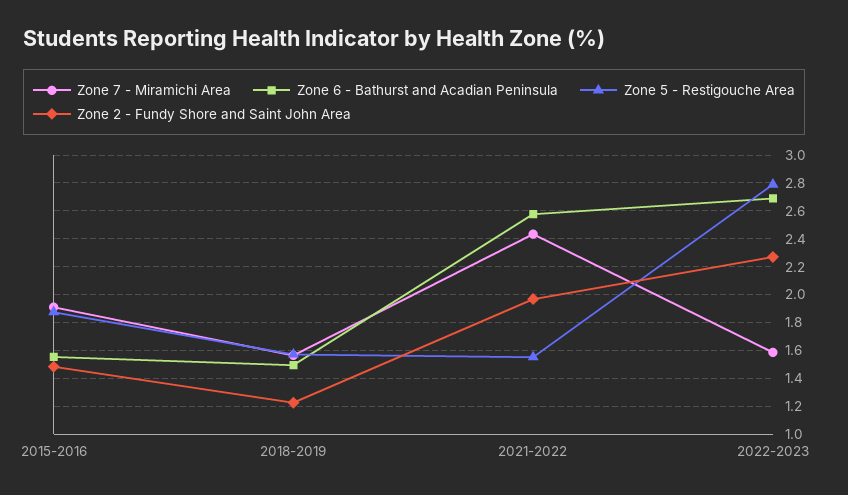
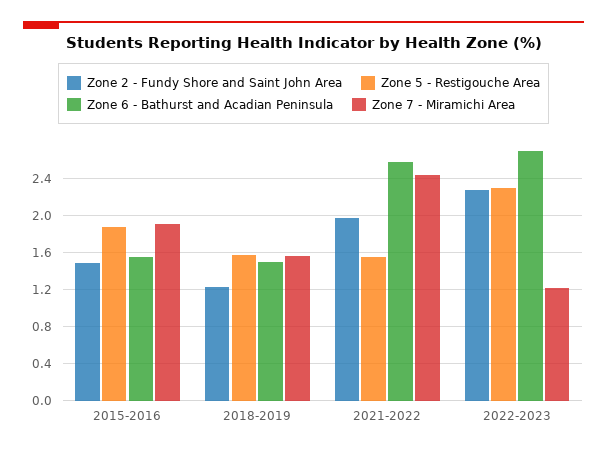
Zone 7 - Miramichi Area, 2022-2023: 1.6 -> 1.2
Zone 5 - Restigouche Area, 2022-2023: 2.8 -> 2.3

